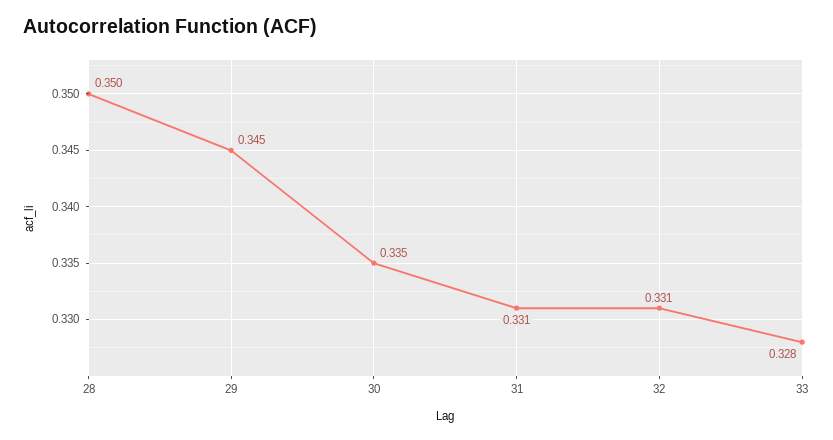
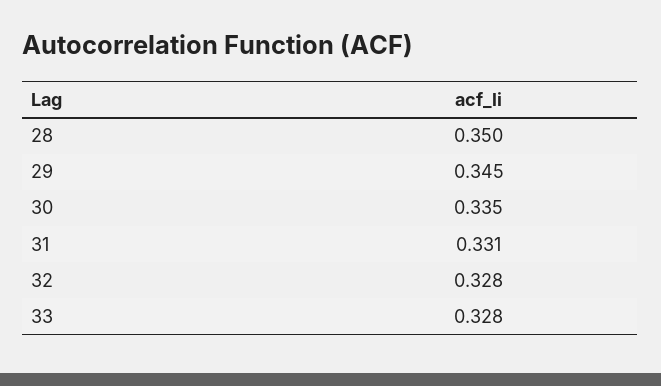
32: 0.331 -> 0.328

